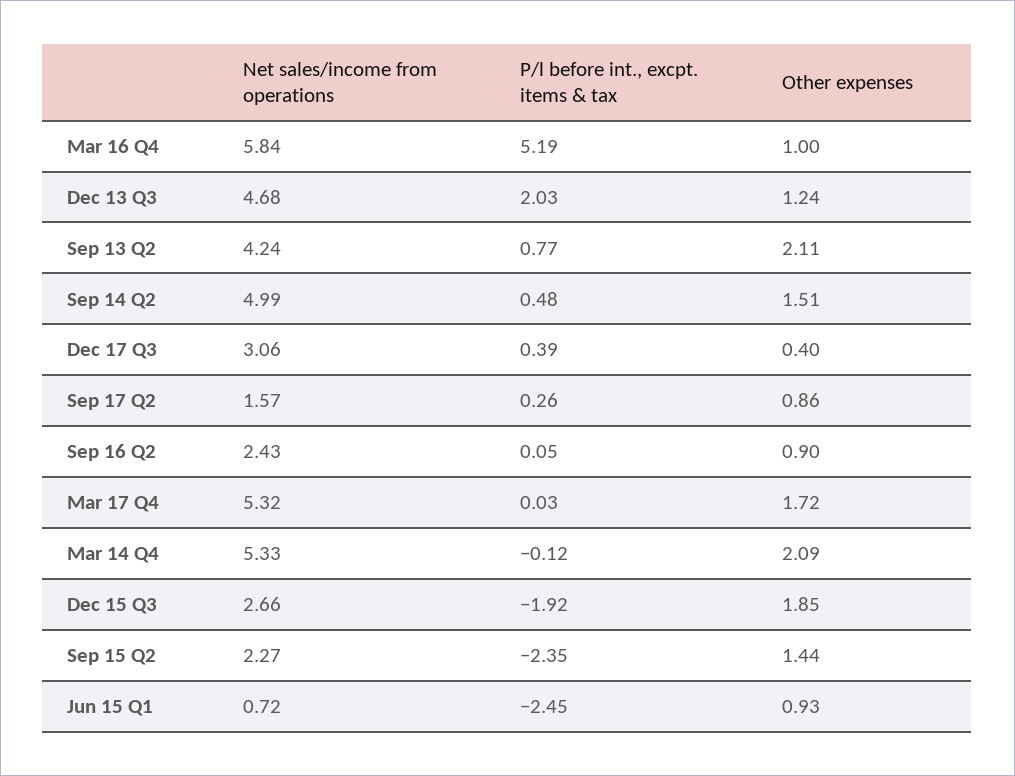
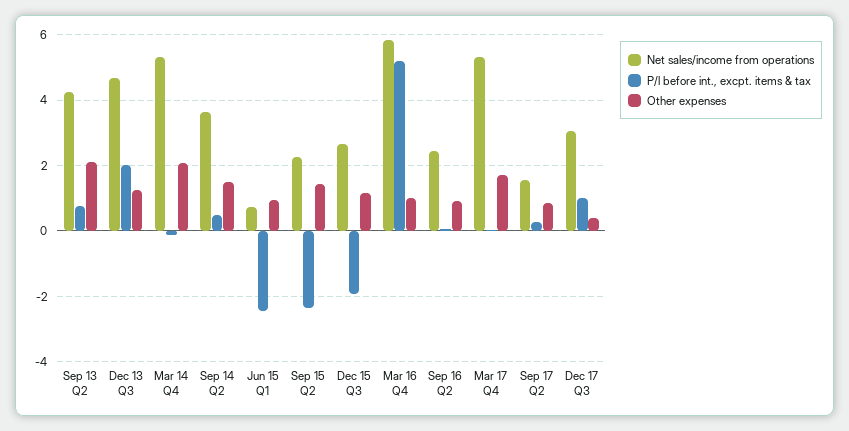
Net sales/income from operations, Sep 14 Q2: 4.99 -> 3.6
P/l before int., excpt. items & tax, Dec 17 Q3: 0.39 -> 1
Other expenses, Dec 15 Q3: 1.85 -> 1.2

